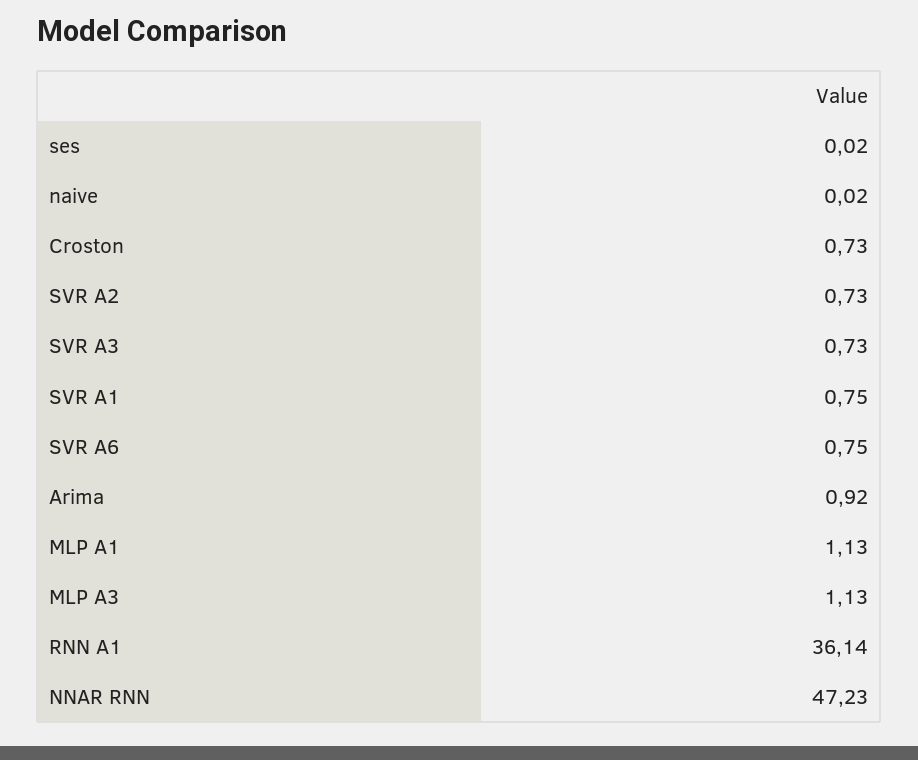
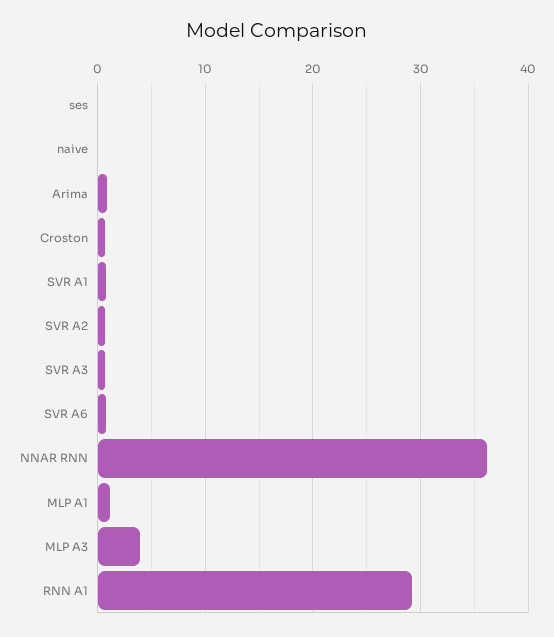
MLP A3: 1.13 -> 4
RNN A1: 36.14 -> 29
NNAR RNN: 47.23 -> 36

